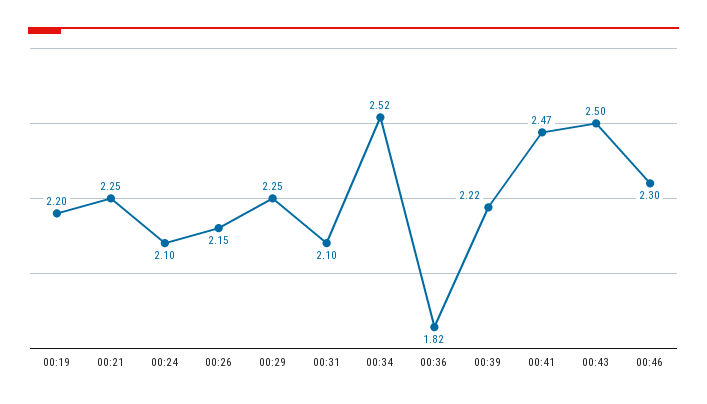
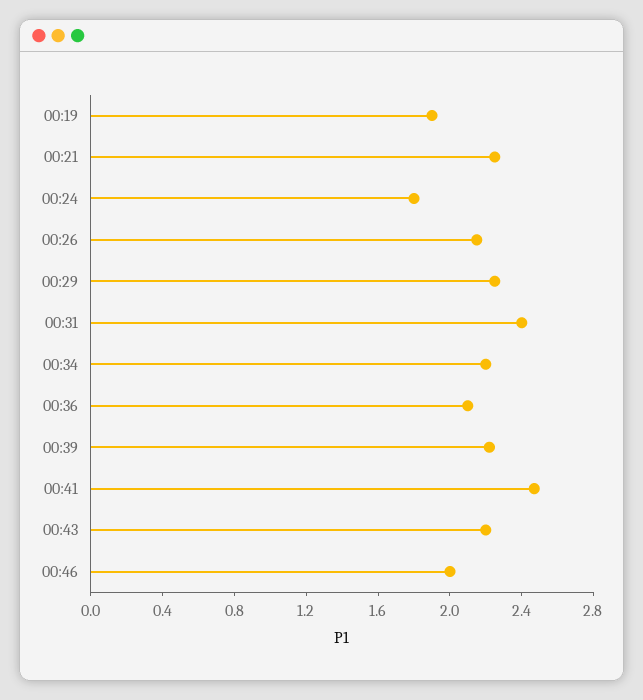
00:19: 2.2 -> 1.9
00:24: 2.1 -> 1.8
00:31: 2.1 -> 2.4
00:34: 2.52 -> 2.2
00:36: 1.82 -> 2.1
00:43: 2.5 -> 2.2
00:46: 2.3 -> 2

